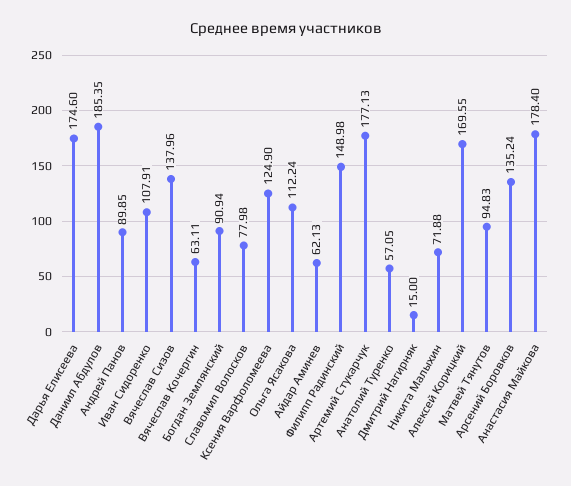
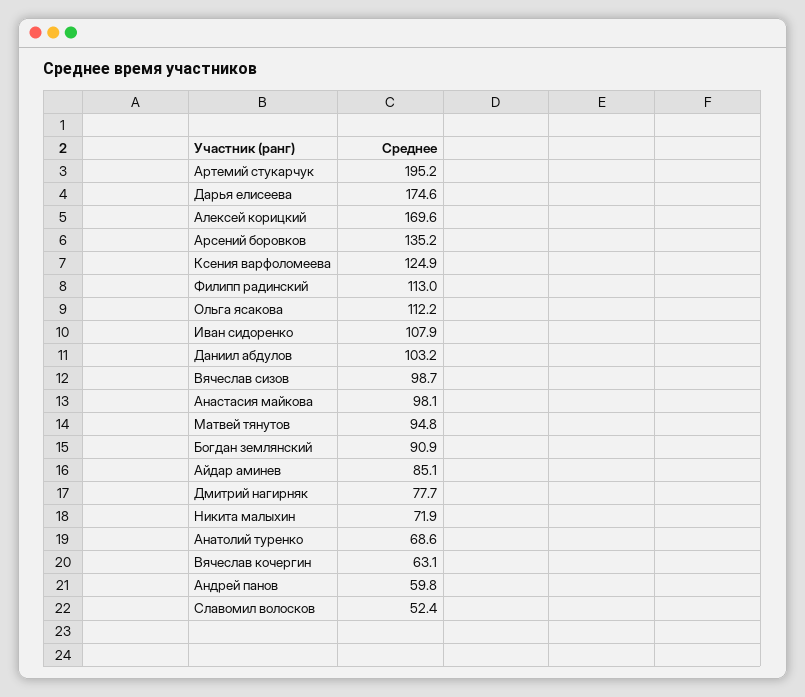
Даниил Абдулов: 185.35 -> 103.2
Андрей Панов: 89.85 -> 59.8
Вячеслав Сизов: 137.96 -> 98.7
Славомил Волосков: 77.98 -> 52.4
Айдар Аминев: 62.13 -> 85.1
Филипп Радинский: 148.98 -> 113
Артемий Стукарчук: 177.13 -> 195.2
Анатолий Туренко: 57.05 -> 68.6
Дмитрий Нагирняк: 15 -> 77.7
Анастасия Майкова: 178.4 -> 98.1

